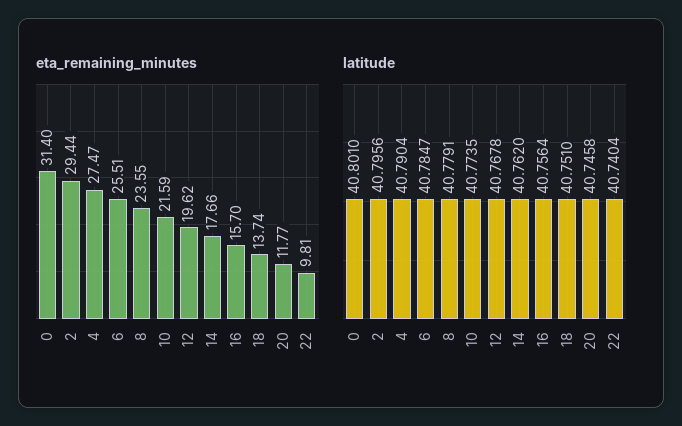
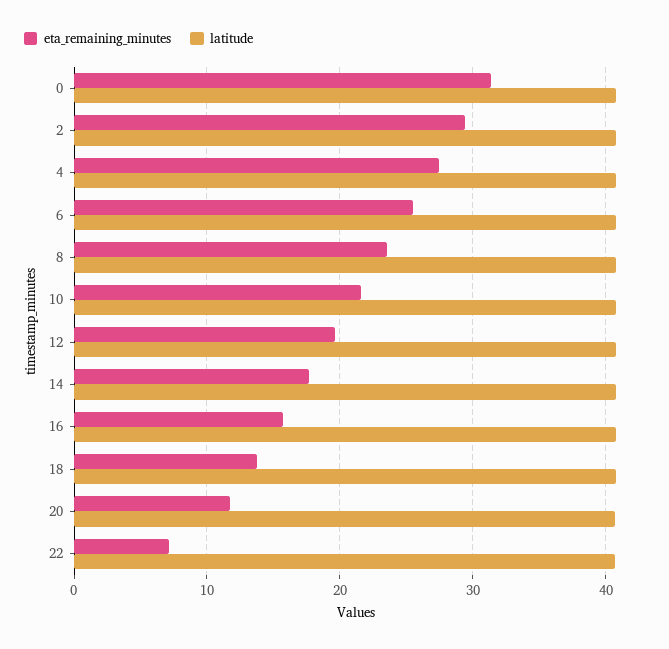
eta_remaining_minutes, 22: 9.81 -> 7

